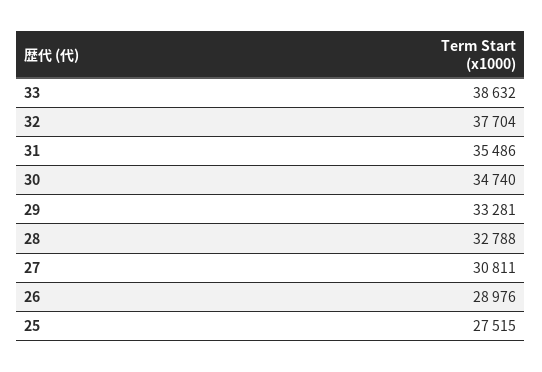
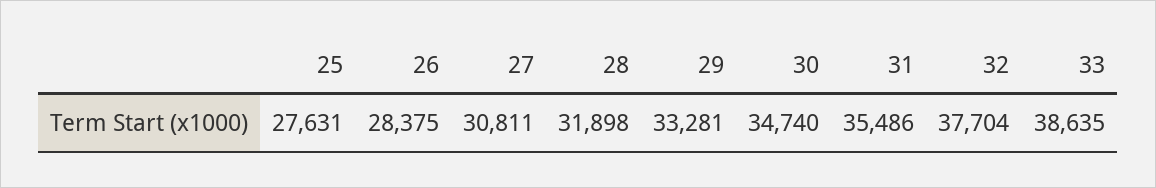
33: 38632 -> 38635
28: 32788 -> 31898
26: 28976 -> 28375
25: 27515 -> 27631

